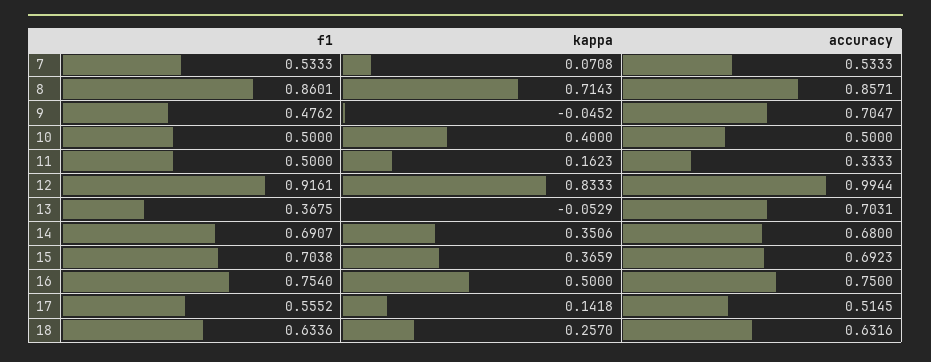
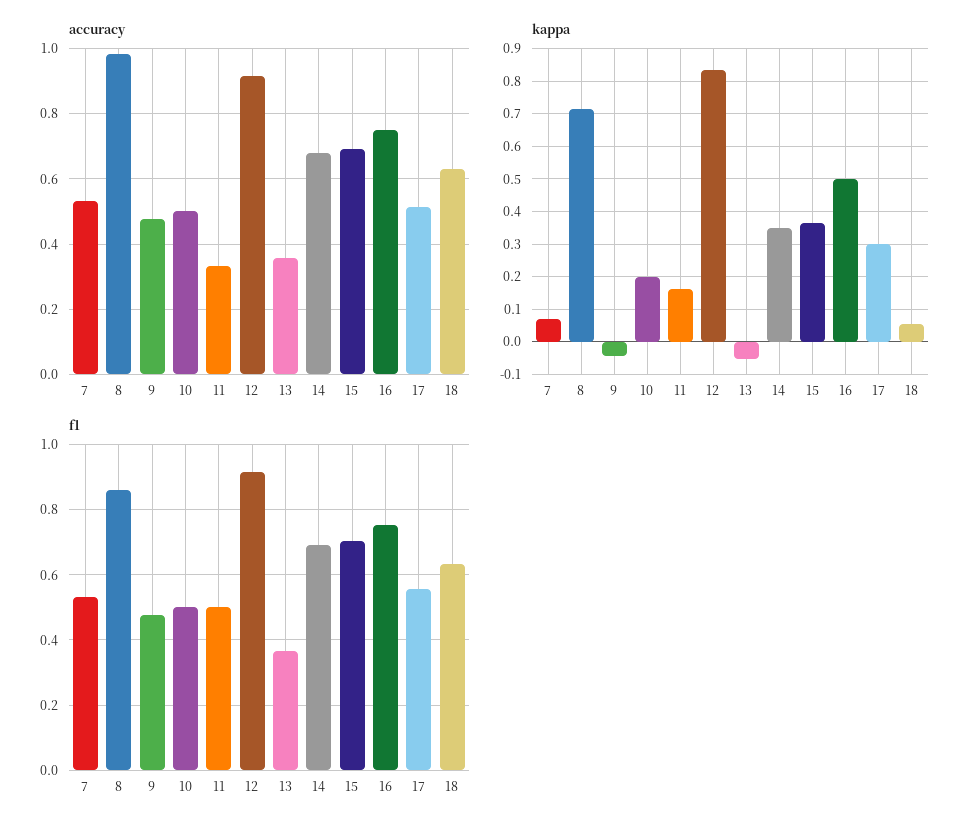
accuracy, 8: 0.8571 -> 0.98
accuracy, 9: 0.7047 -> 0.48
kappa, 10: 0.4 -> 0.2
accuracy, 12: 0.9944 -> 0.92
accuracy, 13: 0.7031 -> 0.36
kappa, 17: 0.1418 -> 0.3
kappa, 18: 0.257 -> 0.06

